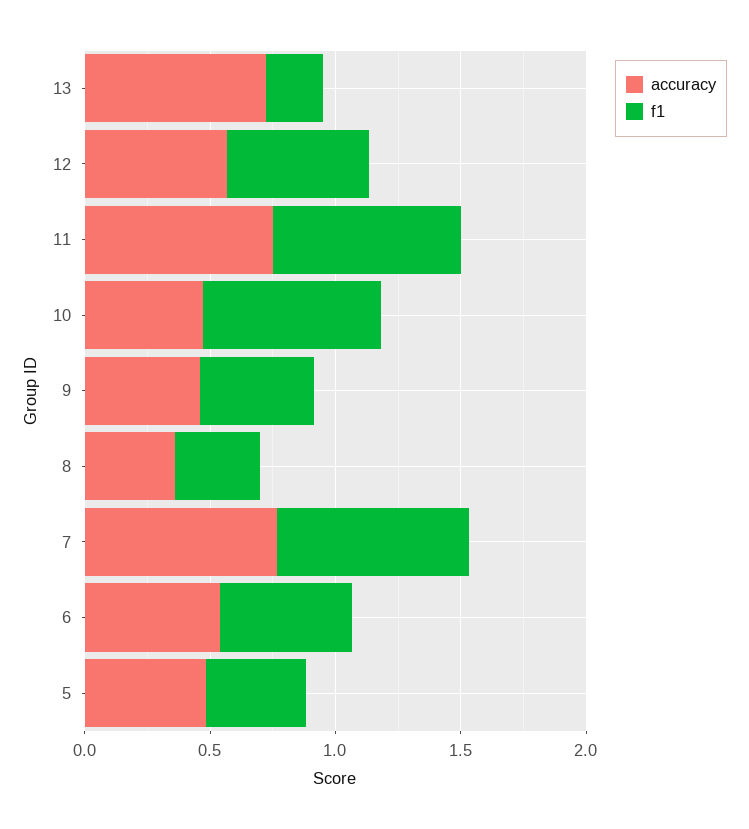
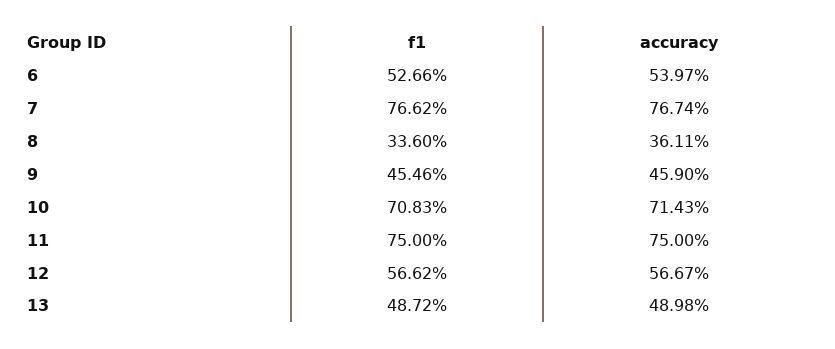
accuracy, 13: 0.7 -> 0.4898
f1, 13: 0.2 -> 0.4872
accuracy, 10: 0.5 -> 0.7143
accuracy, 5: 0.5 -> none
f1, 5: 0.4 -> none

